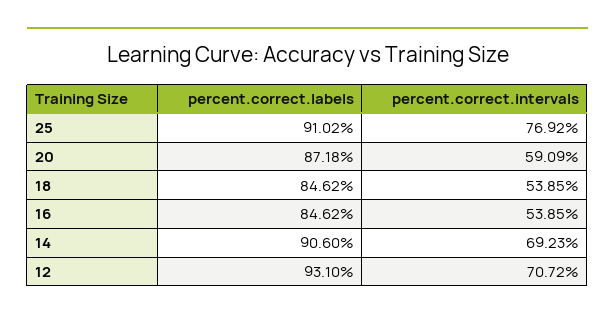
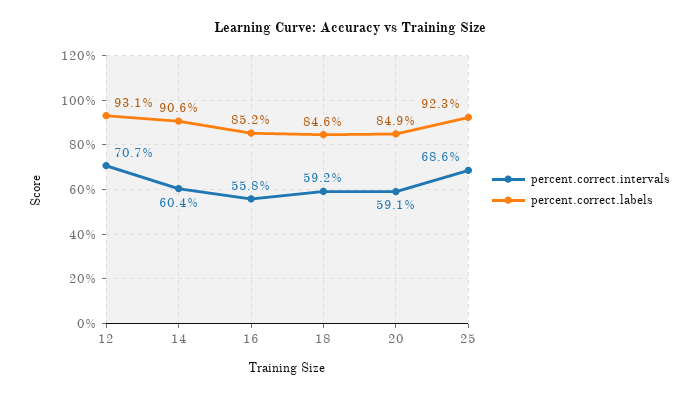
percent.correct.labels, 25: 91.02 -> 92.3
percent.correct.intervals, 25: 76.92 -> 68.6
percent.correct.labels, 20: 87.18 -> 84.9
percent.correct.intervals, 18: 53.85 -> 59.2
percent.correct.labels, 16: 84.62 -> 85.2
percent.correct.intervals, 16: 53.85 -> 55.8
percent.correct.intervals, 14: 69.23 -> 60.4

